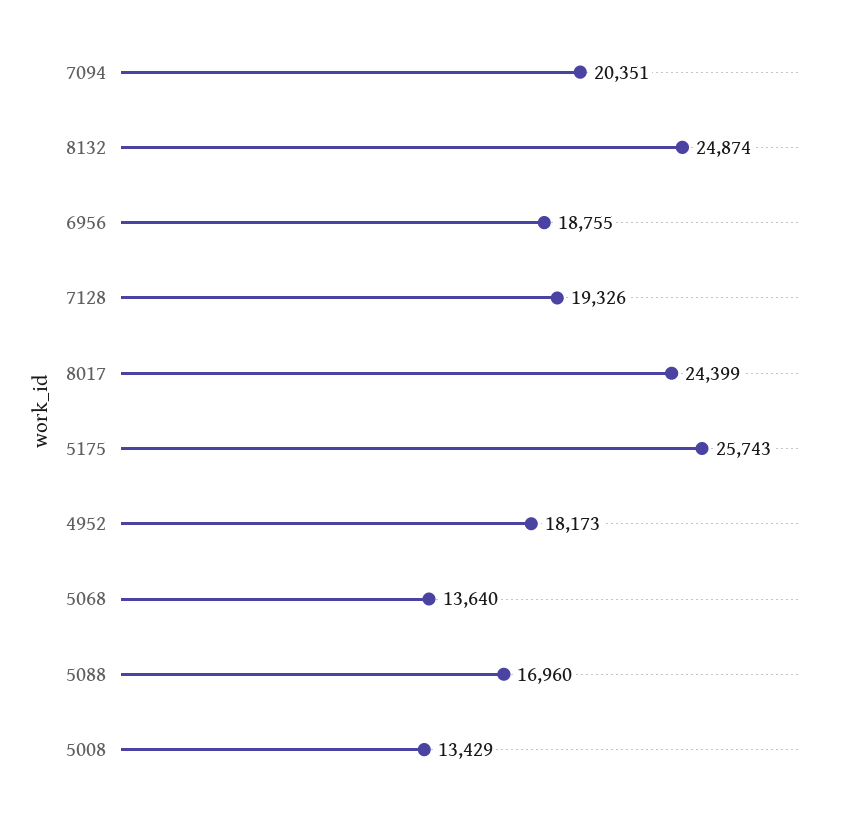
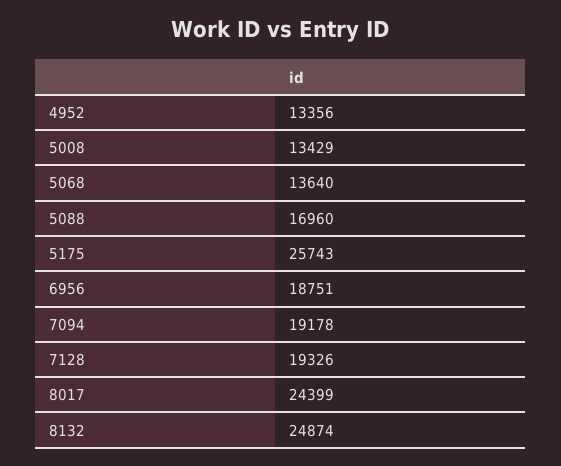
7094: 20351 -> 19178
6956: 18755 -> 18751
4952: 18173 -> 13356

